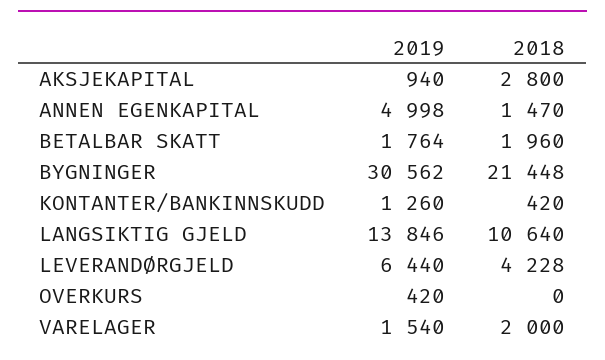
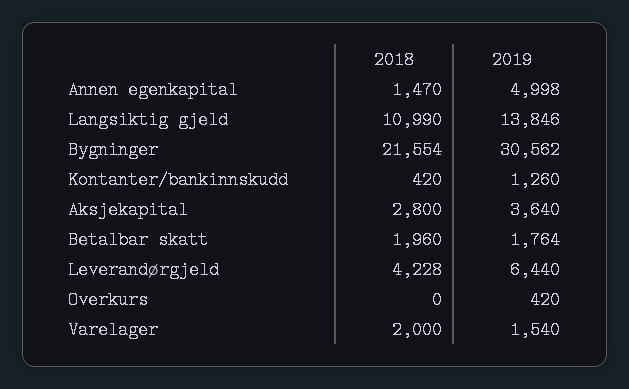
2019, AKSJEKAPITAL: 940 -> 3640
2018, BYGNINGER: 21448 -> 21554
2018, LANGSIKTIG GJELD: 10640 -> 10990

